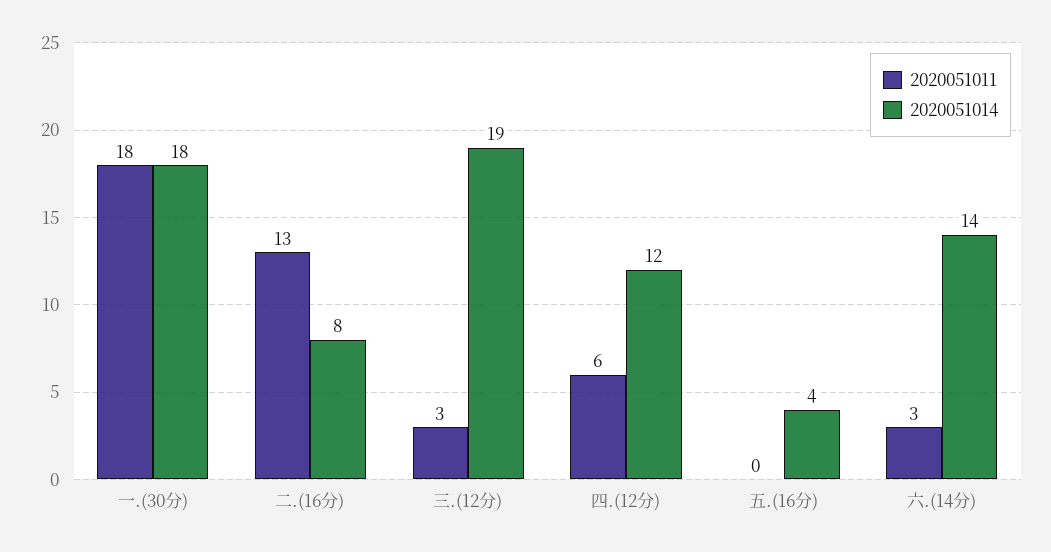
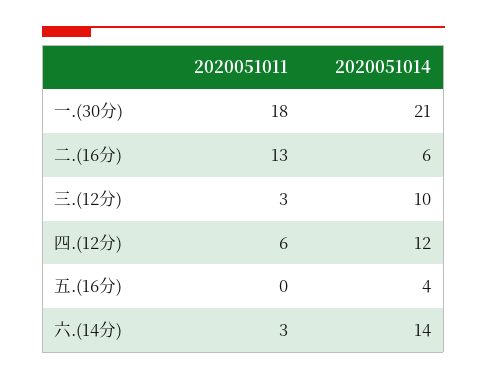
2020051014, 一.(30分): 18 -> 21
2020051014, 二.(16分): 8 -> 6
2020051014, 三.(12分): 19 -> 10

